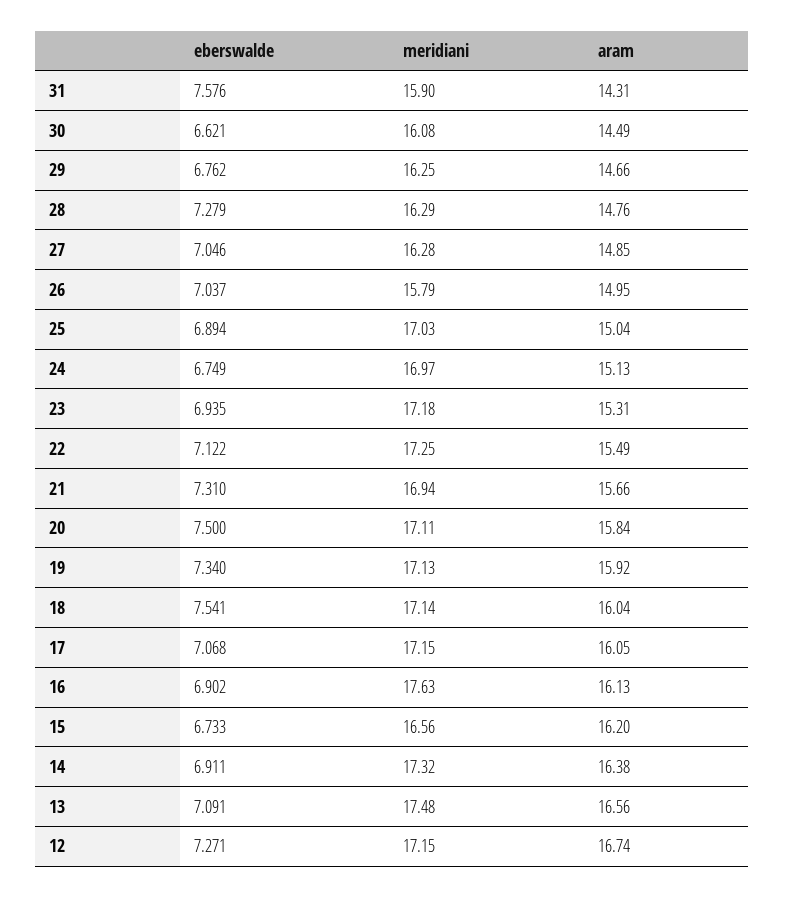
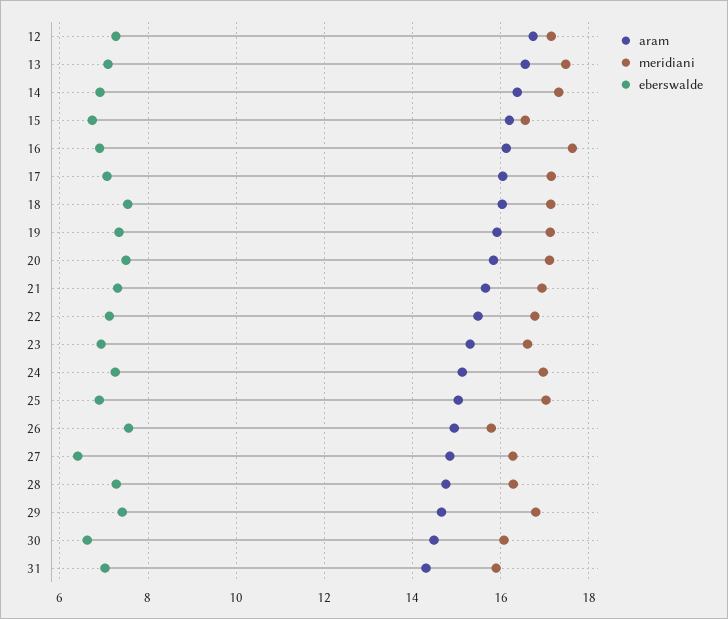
eberswalde, 31: 7.576 -> 7
eberswalde, 29: 6.762 -> 7.4
meridiani, 29: 16.25 -> 16.8
eberswalde, 27: 7.046 -> 6.4
eberswalde, 26: 7.037 -> 7.6
eberswalde, 24: 6.749 -> 7.2
meridiani, 23: 17.18 -> 16.6
meridiani, 22: 17.25 -> 16.8

